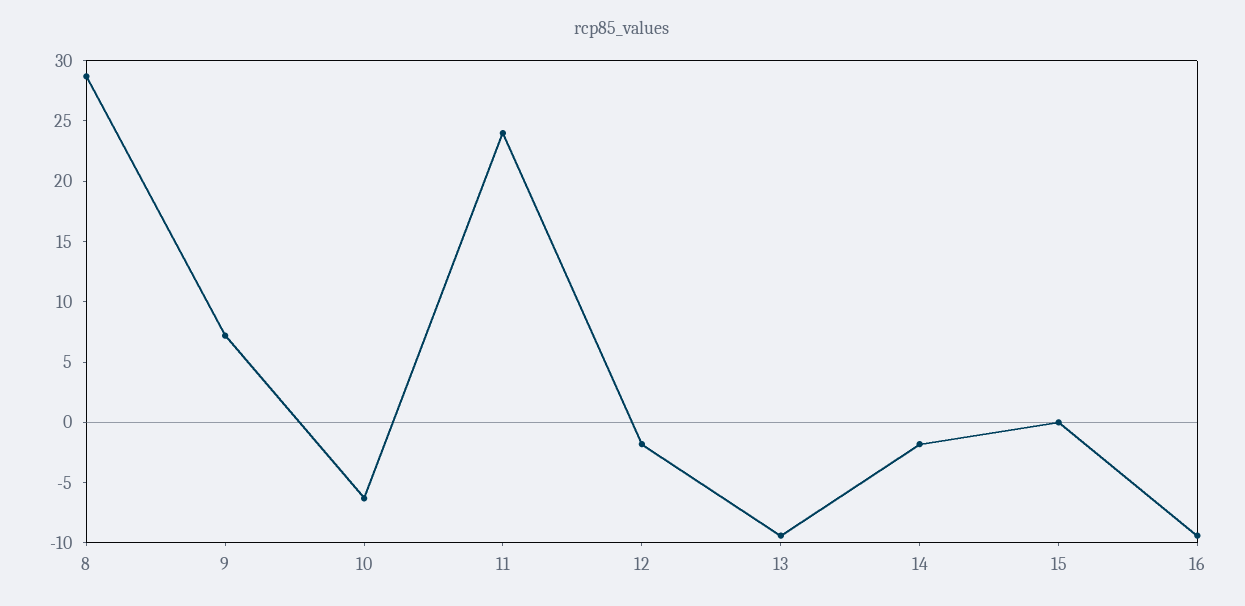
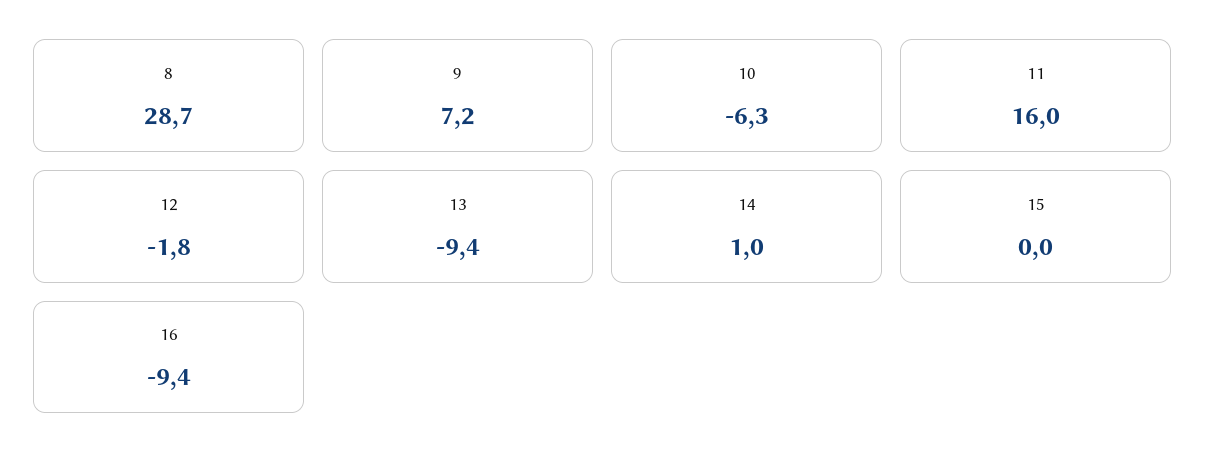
11: 24 -> 16
14: -2 -> 1

